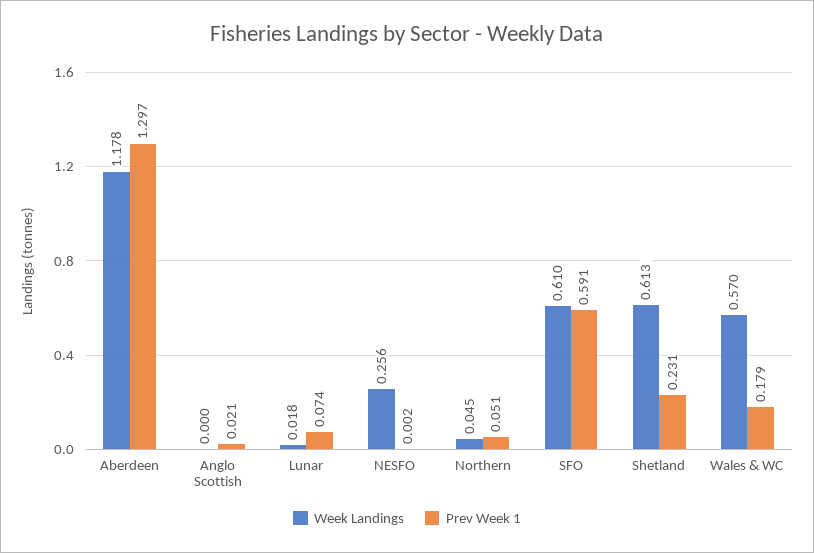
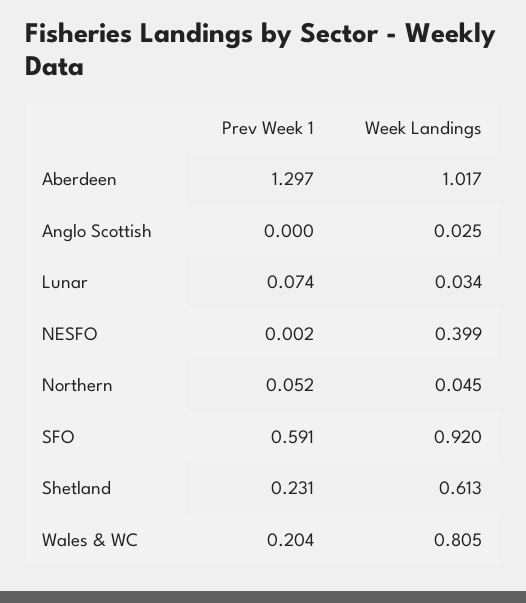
Week Landings, Aberdeen: 1.178 -> 1.017
Week Landings, Anglo Scottish: 0 -> 0.025
Prev Week 1, Anglo Scottish: 0.021 -> 0
Week Landings, Lunar: 0.018 -> 0.034
Week Landings, NESFO: 0.256 -> 0.399
Prev Week 1, Northern: 0.051 -> 0.052
Week Landings, SFO: 0.61 -> 0.92
Week Landings, Wales & WC: 0.57 -> 0.805
Prev Week 1, Wales & WC: 0.179 -> 0.204

